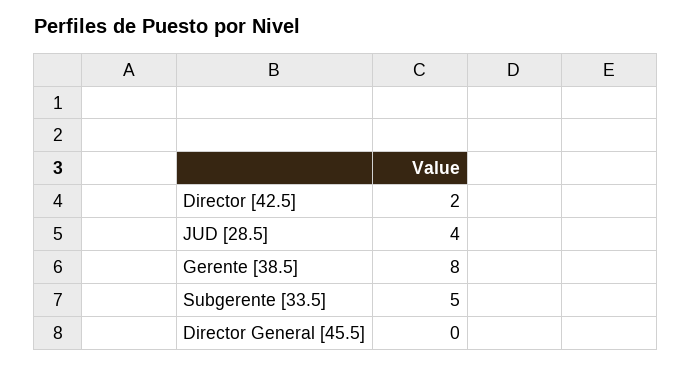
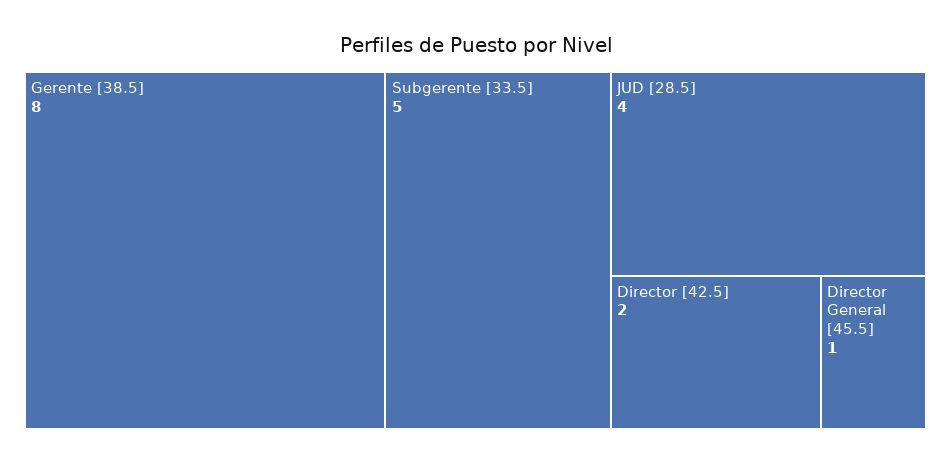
Director General [45.5]: 0 -> 1

